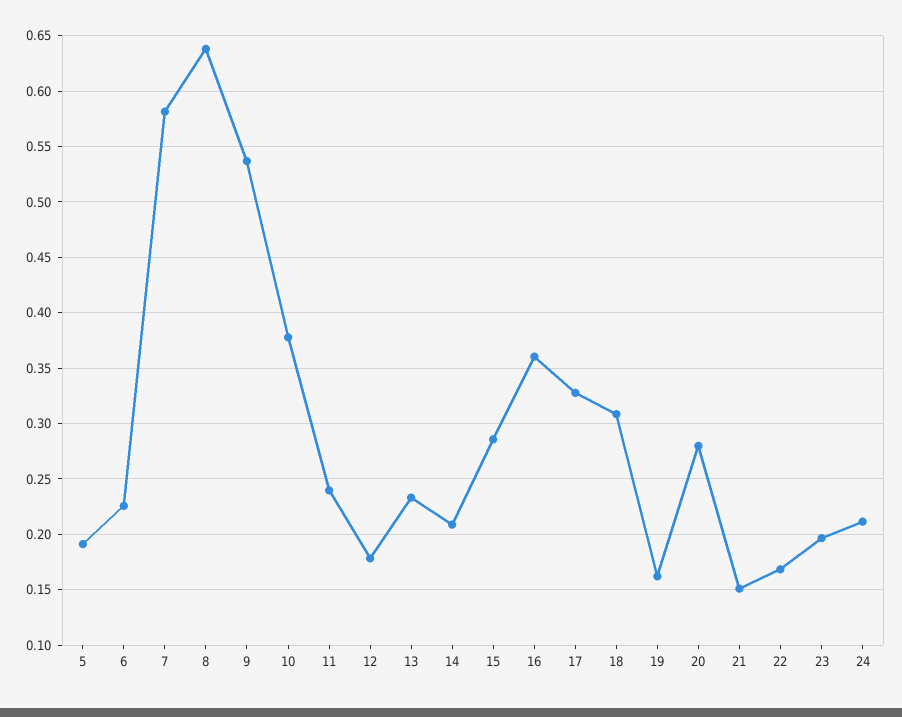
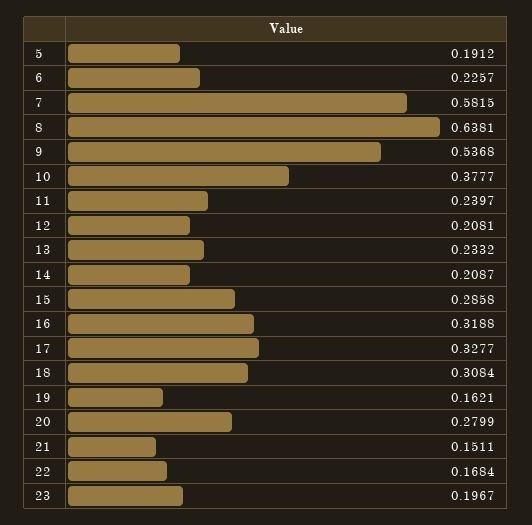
12: 0.18 -> 0.2081
16: 0.36 -> 0.3188
24: 0.21 -> none

